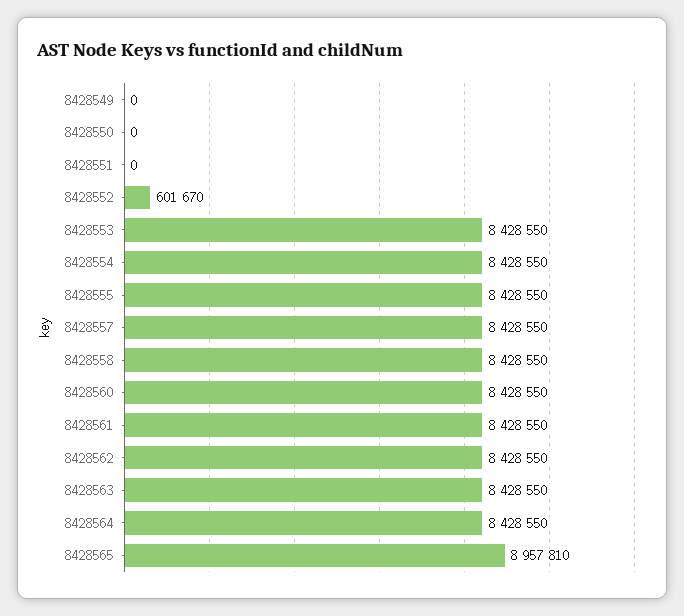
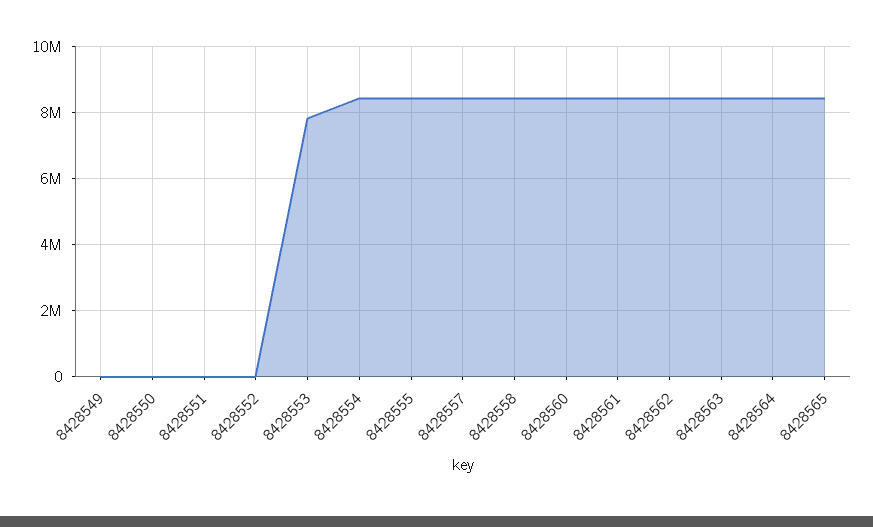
8428552: 601670 -> 0
8428553: 8428550 -> 7800000
8428565: 8957810 -> 8400000

